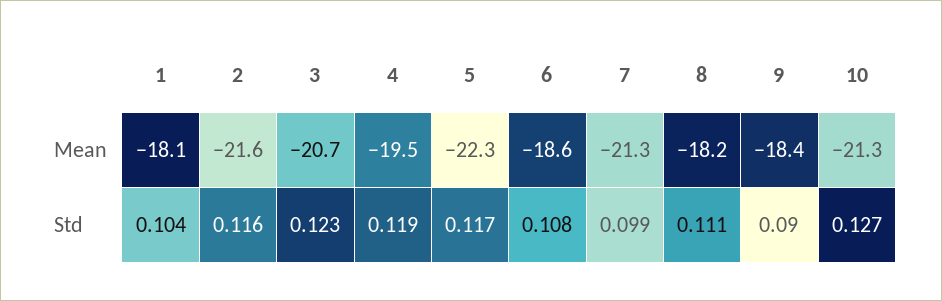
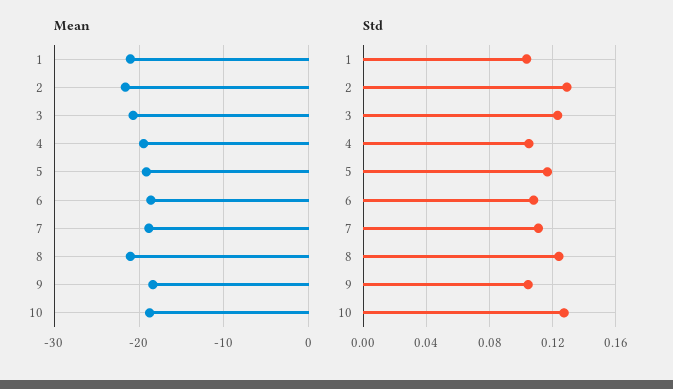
Mean, 1: -18.1 -> -21
Mean, 5: -22.3 -> -19
Mean, 7: -21.3 -> -19
Mean, 8: -18.2 -> -21
Mean, 10: -21.3 -> -19
Std, 2: 0.116 -> 0.13
Std, 4: 0.119 -> 0.105
Std, 7: 0.099 -> 0.11
Std, 8: 0.111 -> 0.125
Std, 9: 0.09 -> 0.105

